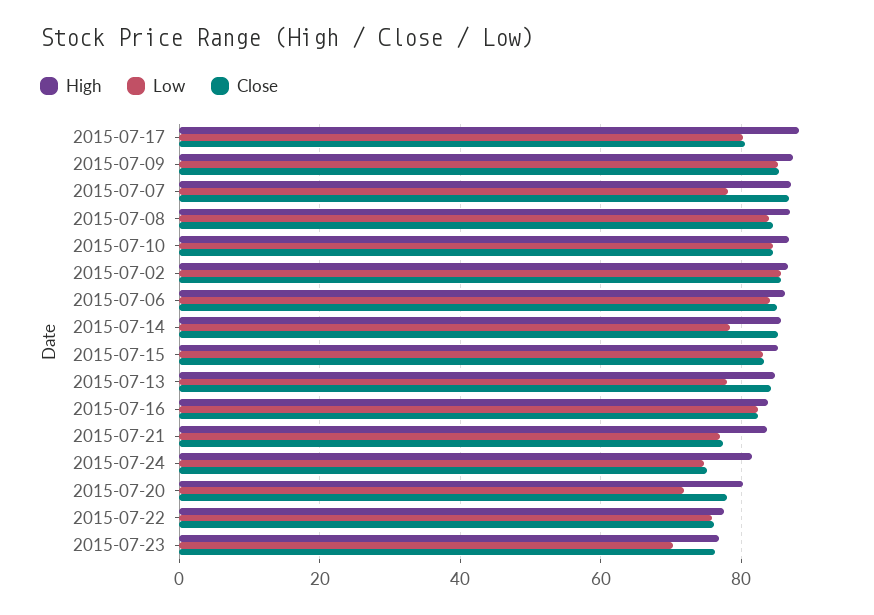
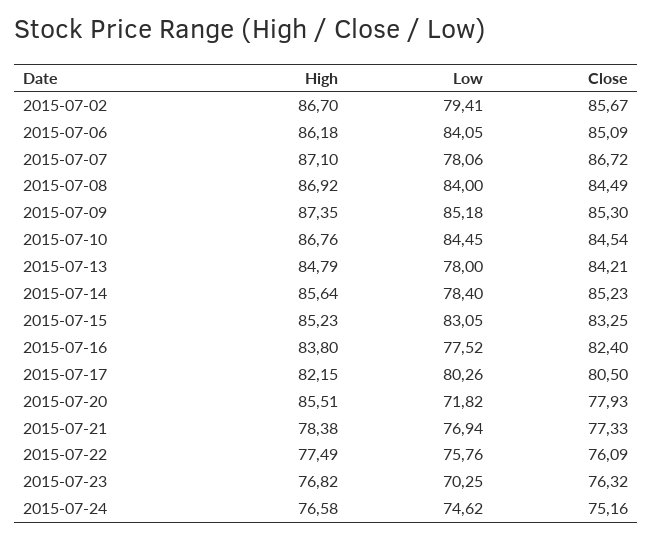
High, 2015-07-17: 88 -> 82.15
Low, 2015-07-02: 86 -> 79.41
Low, 2015-07-16: 82 -> 77.52
High, 2015-07-21: 84 -> 78.38
High, 2015-07-24: 82 -> 76.58
High, 2015-07-20: 80 -> 85.51

